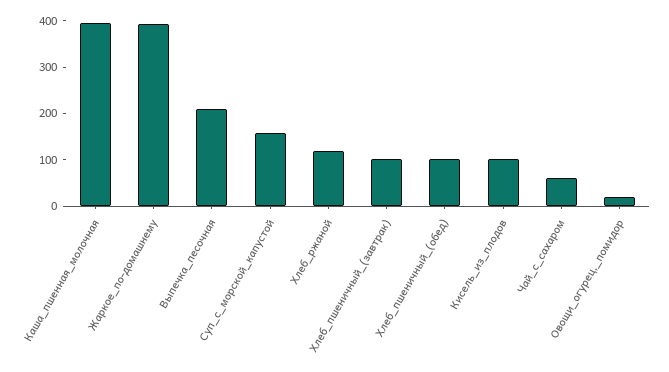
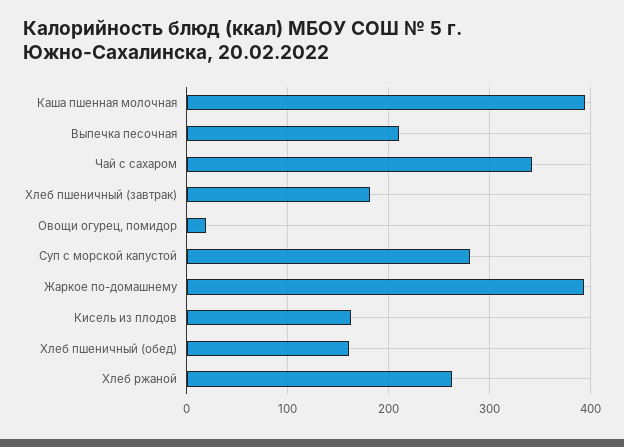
Суп_с_морской_капустой: 160 -> 280
Хлеб_ржаной: 120 -> 260
Хлеб_пшеничный_(завтрак): 100 -> 180
Хлеб_пшеничный_(обед): 100 -> 160
Кисель_из_плодов: 100 -> 160
Чай_с_сахаром: 60 -> 340

